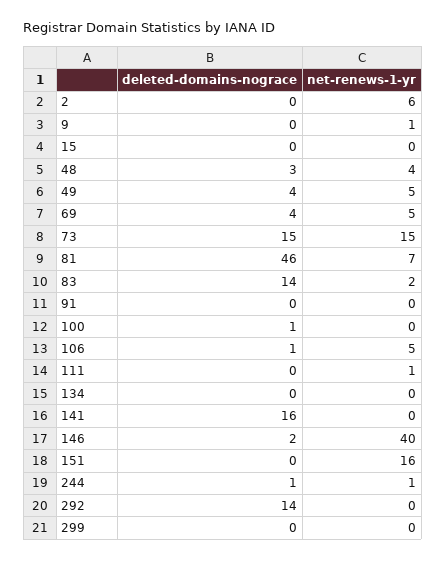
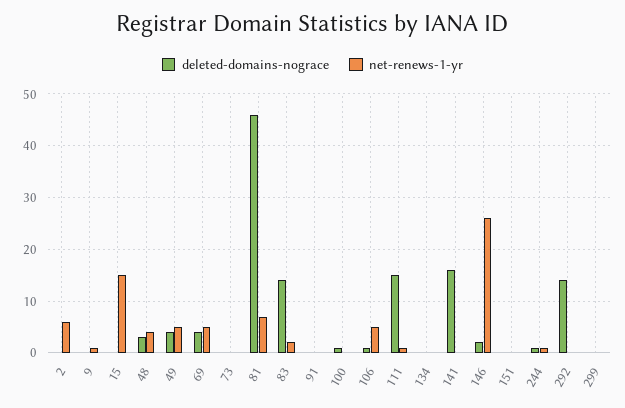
net-renews-1-yr, 15: 0 -> 15
deleted-domains-nograce, 73: 15 -> 0
net-renews-1-yr, 73: 15 -> 0
deleted-domains-nograce, 111: 0 -> 15
net-renews-1-yr, 146: 40 -> 25
net-renews-1-yr, 151: 16 -> 0

